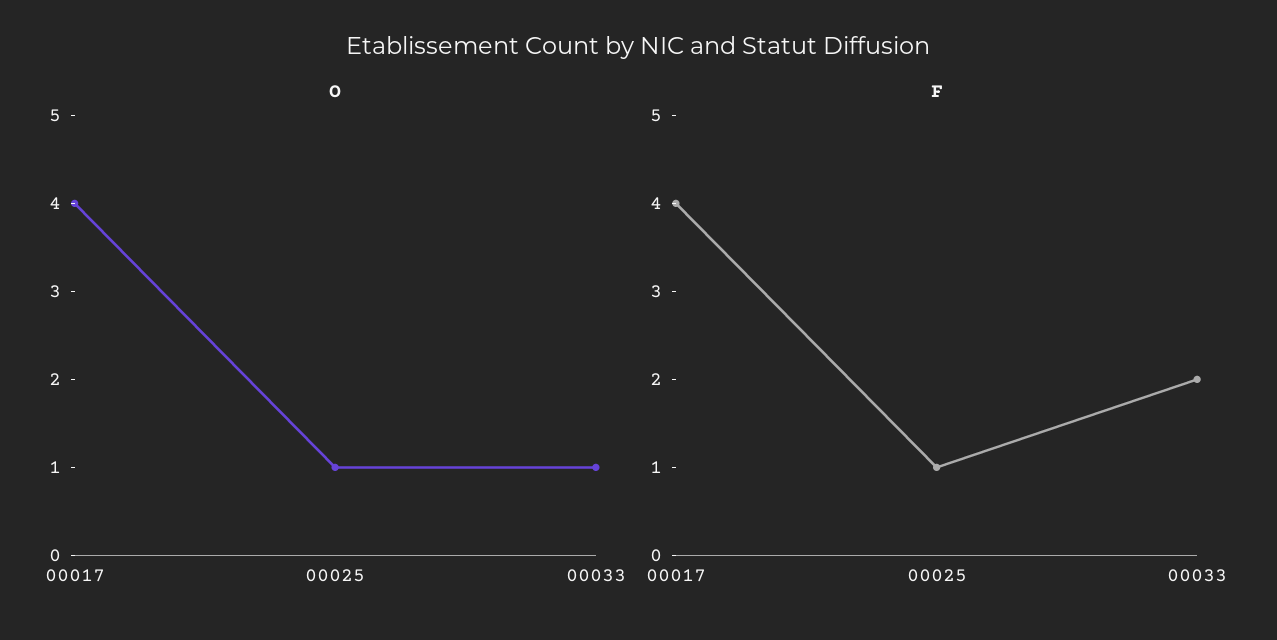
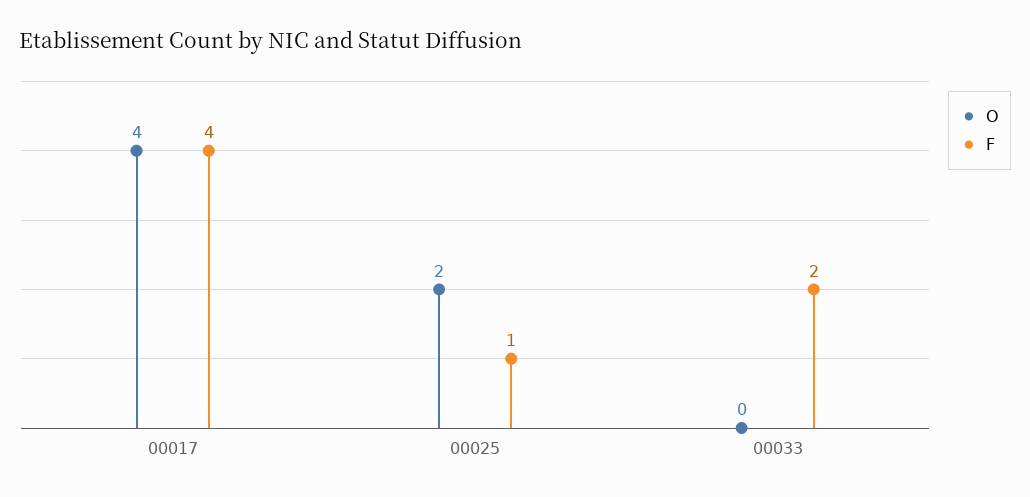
O, 00025: 1 -> 2
O, 00033: 1 -> 0

